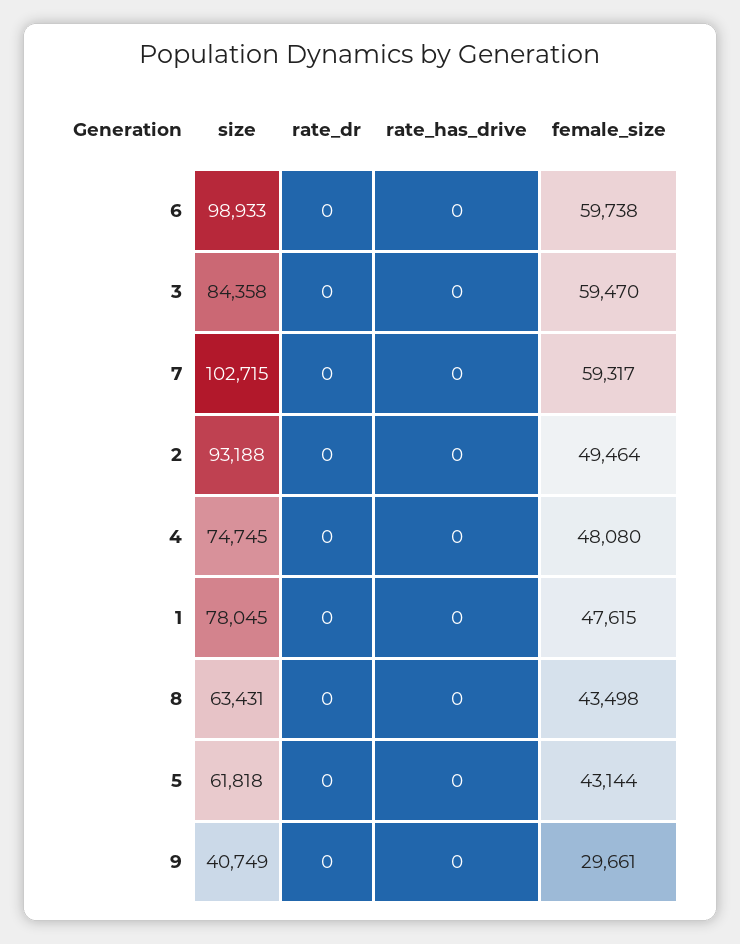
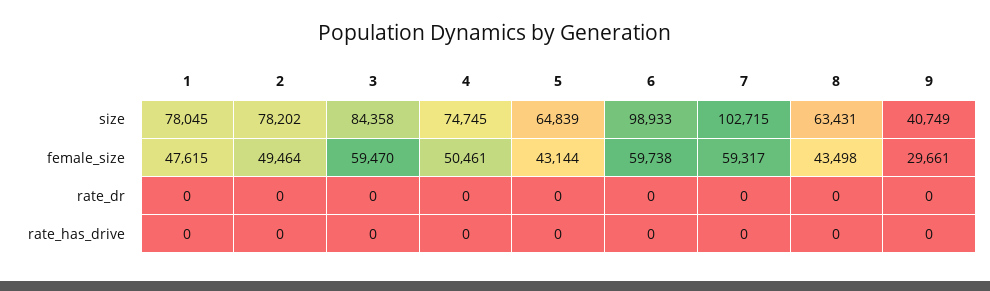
size, 2: 93188 -> 78202
female_size, 4: 48080 -> 50461
size, 5: 61818 -> 64839

